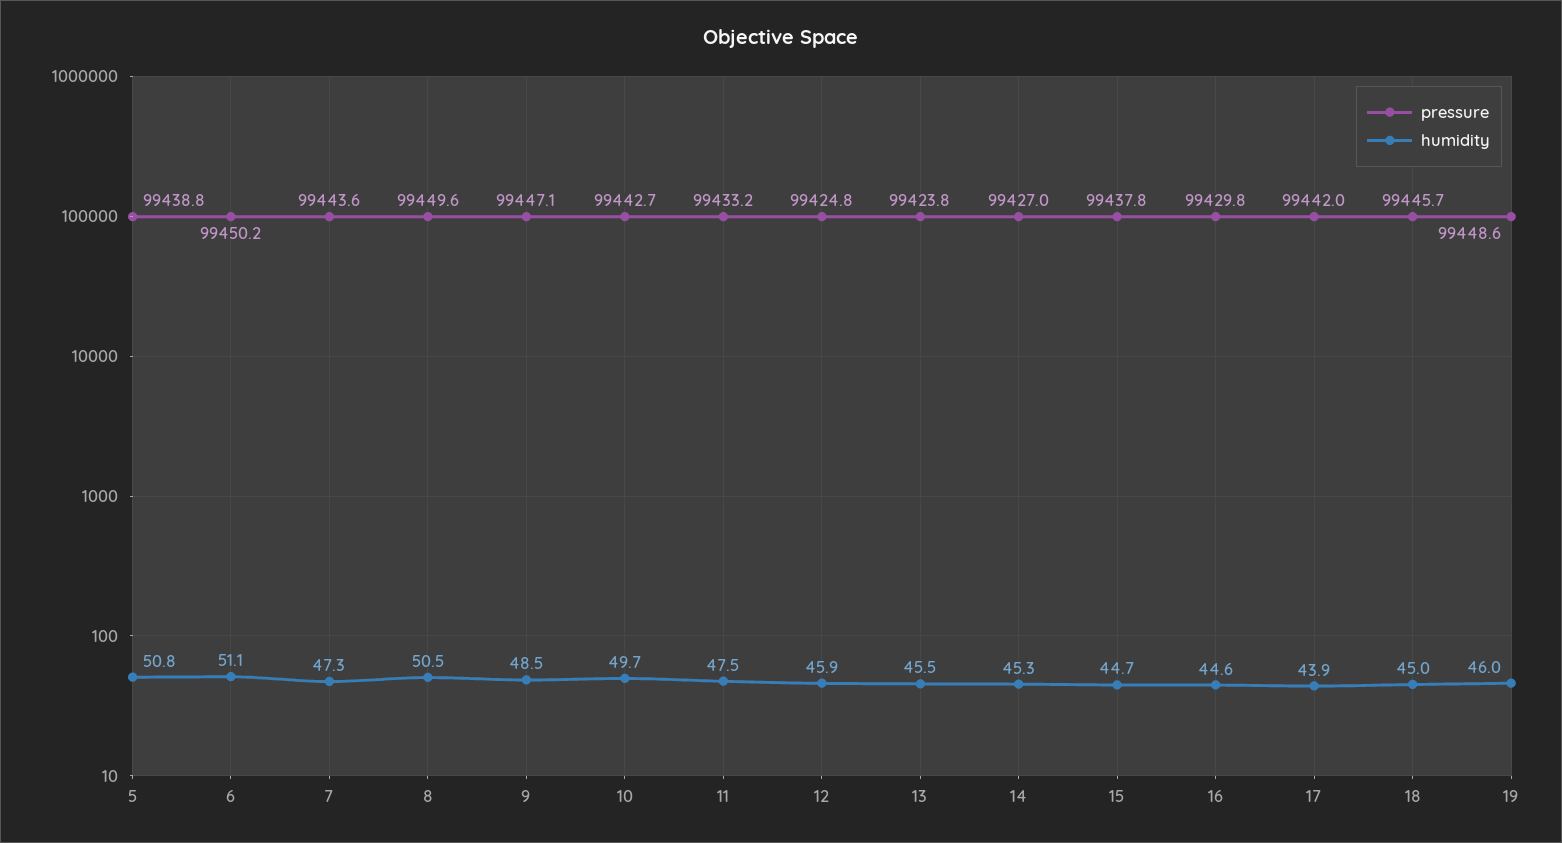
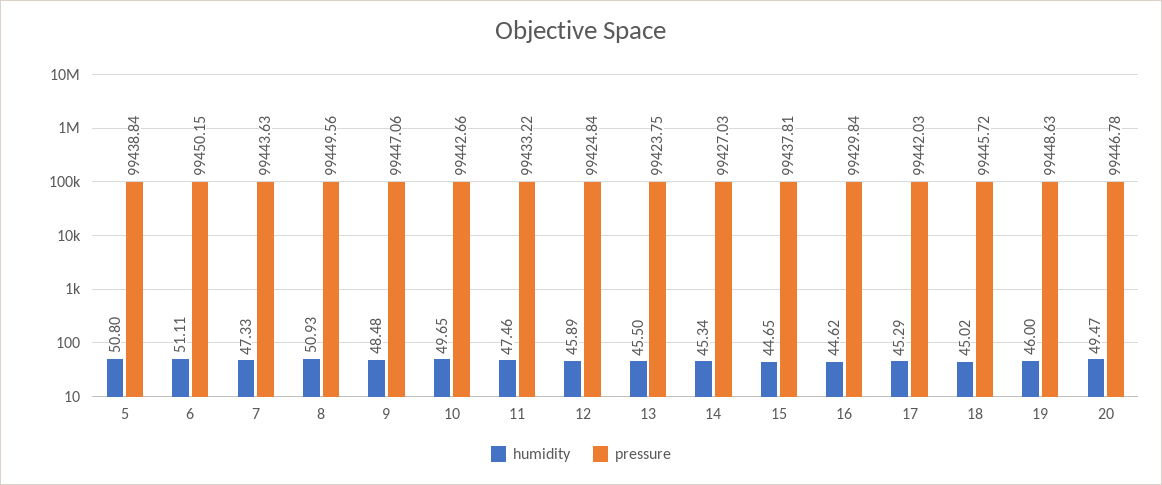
humidity, 8: 50.5 -> 50.93
humidity, 17: 43.9 -> 45.29
humidity, 20: none -> 49.47
pressure, 20: none -> 99446.78

